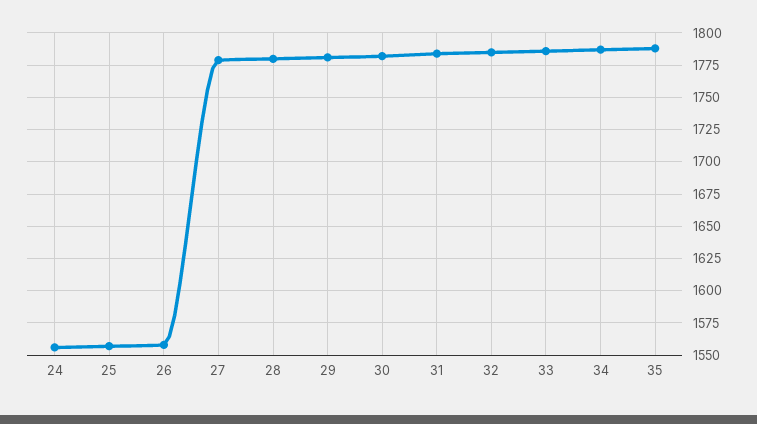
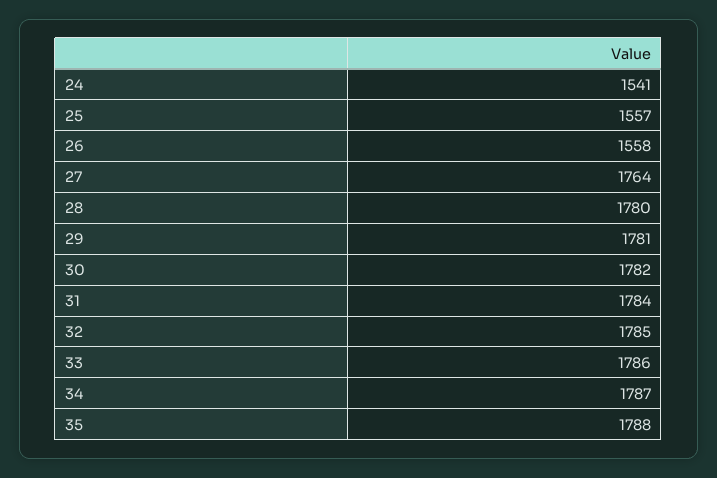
24: 1555 -> 1541
27: 1780 -> 1764

